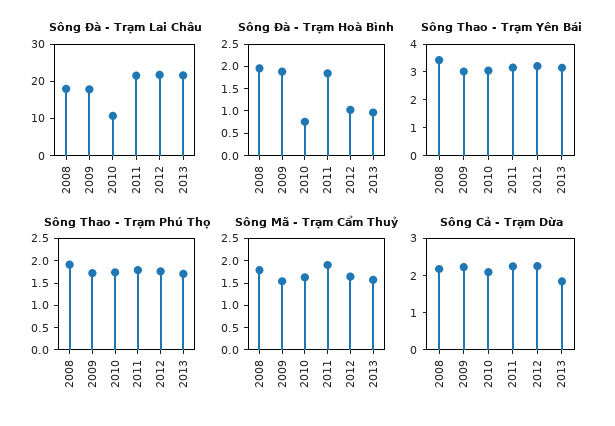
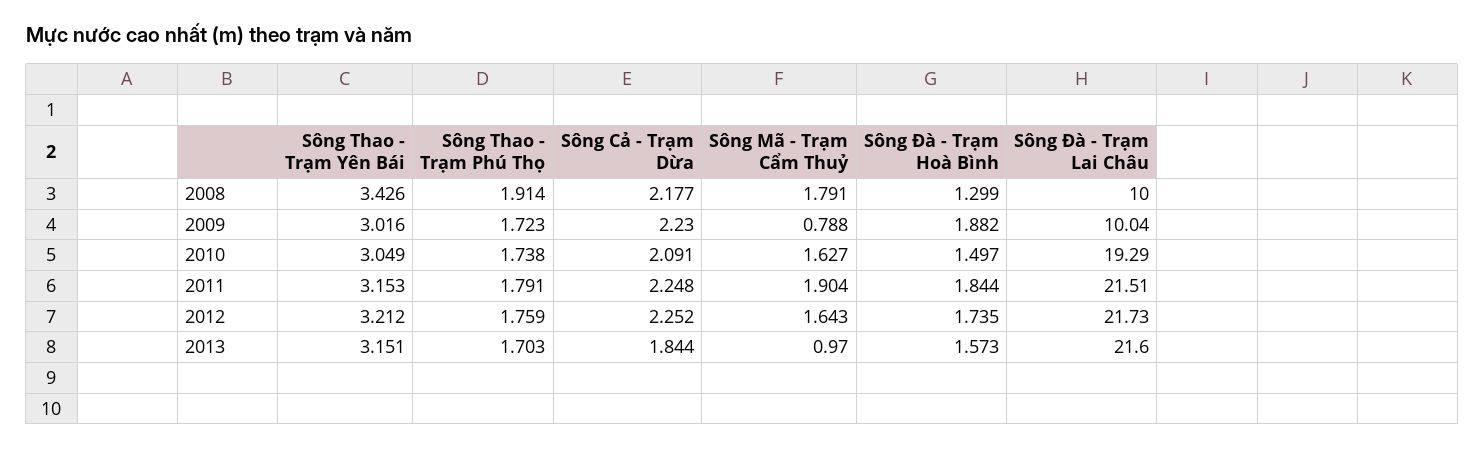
Sông Đà - Trạm Lai Châu, 2008: 17.5 -> 10
Sông Đà - Trạm Lai Châu, 2009: 17.5 -> 10.04
Sông Đà - Trạm Lai Châu, 2010: 10 -> 19.29
Sông Đà - Trạm Hoà Bình, 2008: 2 -> 1.299
Sông Đà - Trạm Hoà Bình, 2010: 0.75 -> 1.497
Sông Đà - Trạm Hoà Bình, 2012: 1 -> 1.735
Sông Đà - Trạm Hoà Bình, 2013: 1 -> 1.573
Sông Mã - Trạm Cẩm Thuỷ, 2009: 1.5 -> 0.788
Sông Mã - Trạm Cẩm Thuỷ, 2013: 1.5 -> 0.97

